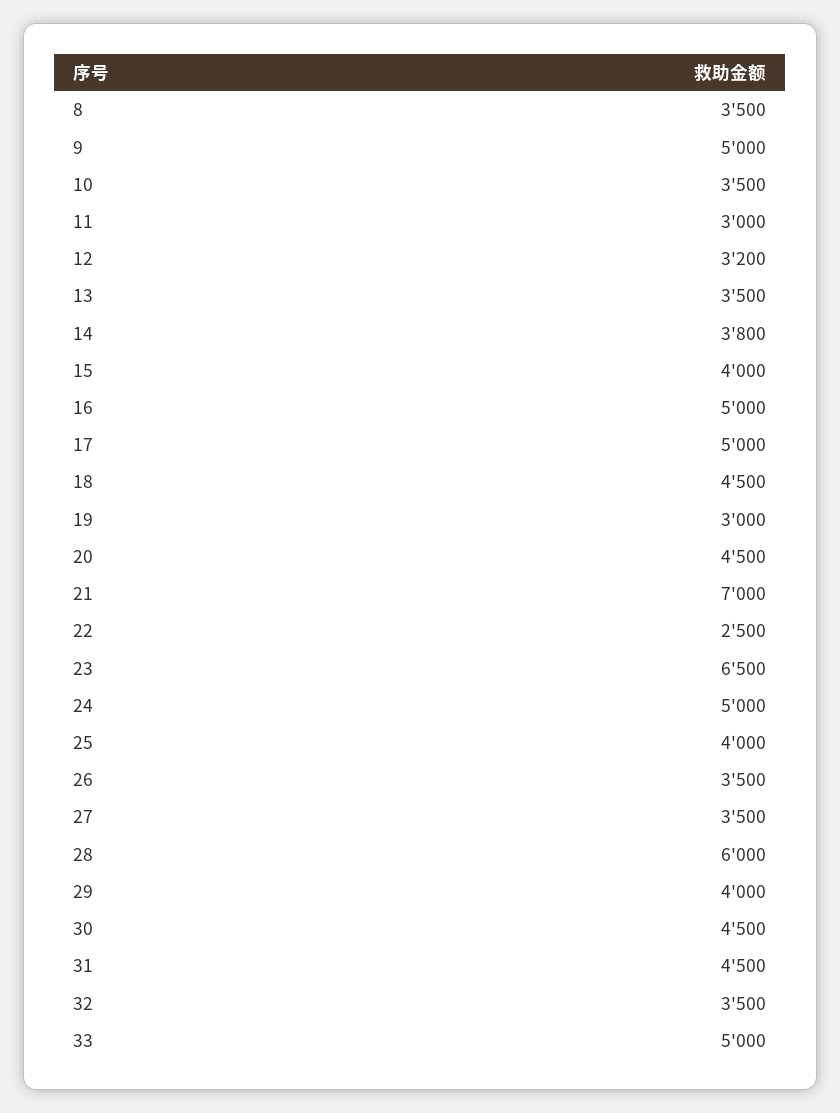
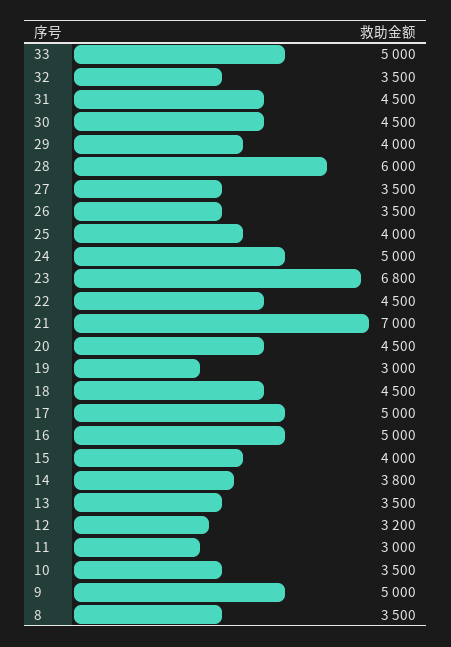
22: 2500 -> 4500
23: 6500 -> 6800

